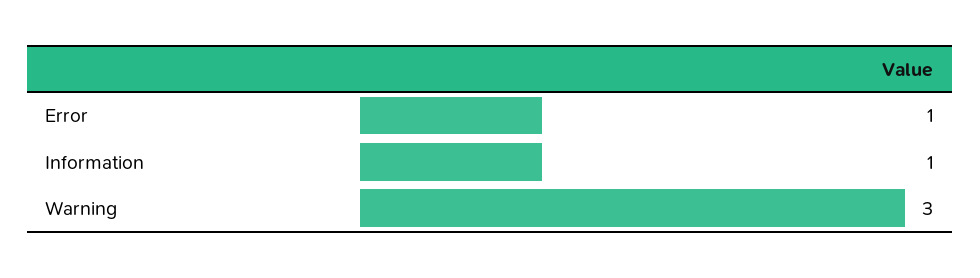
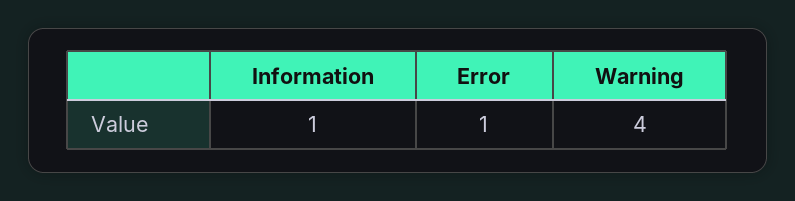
Warning: 3 -> 4

